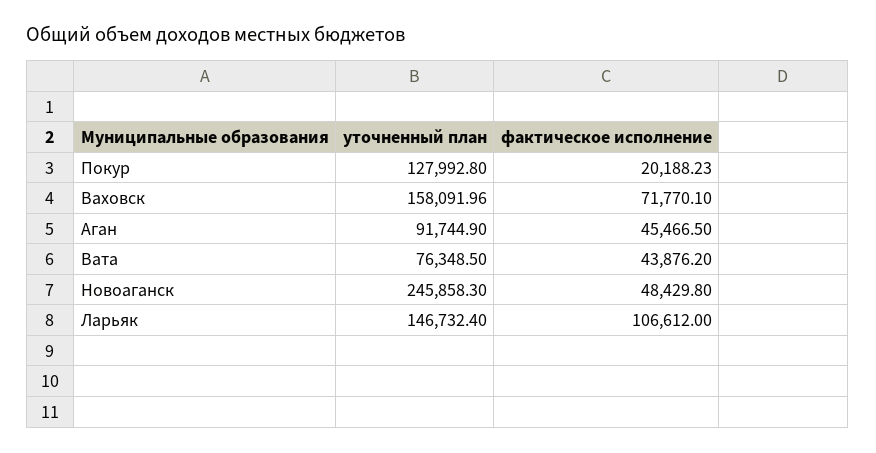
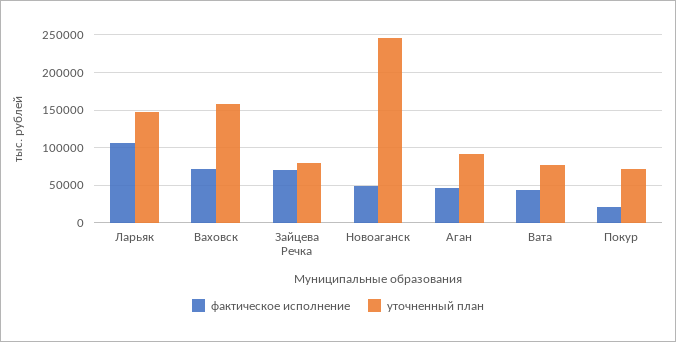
уточненный план, Покур: 127992.8 -> 70000
фактическое исполнение, Зайцева Речка: none -> 70000
уточненный план, Зайцева Речка: none -> 80000

